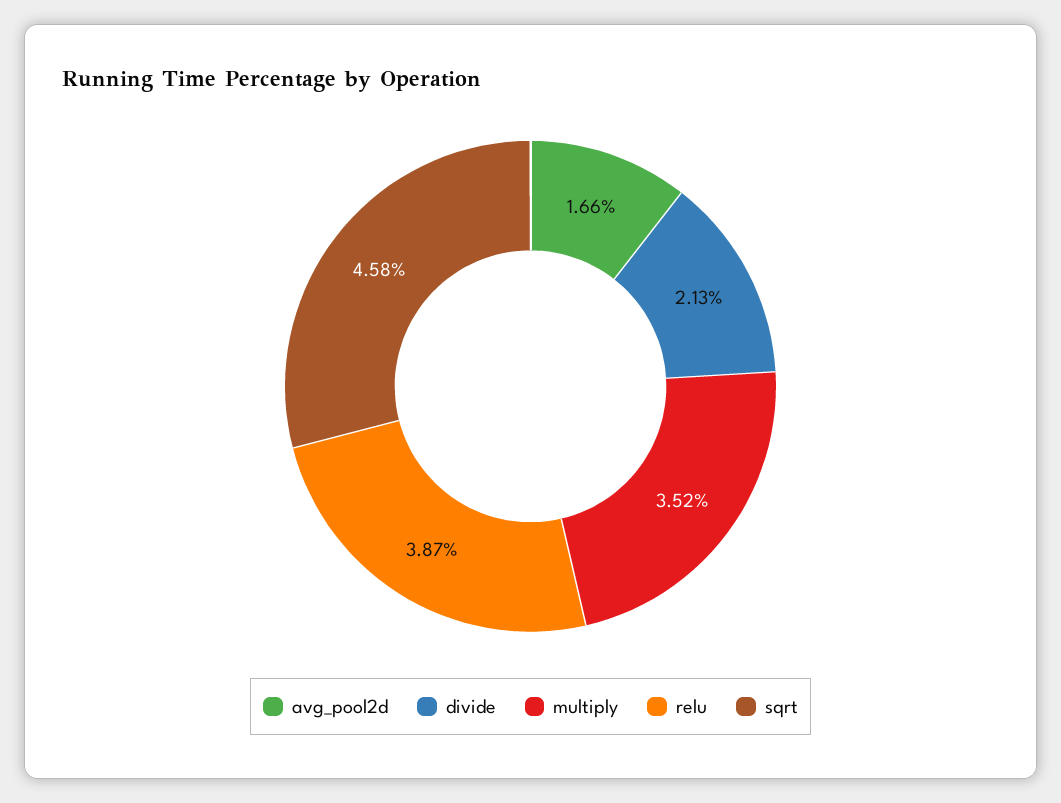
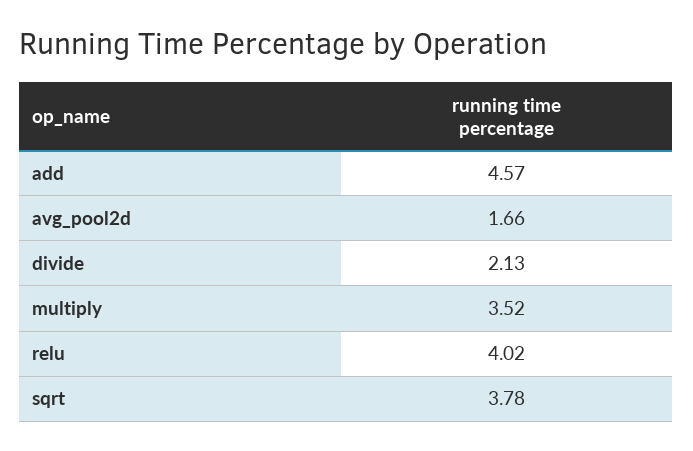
relu: 3.87 -> 4.02
sqrt: 4.58 -> 3.78
add: none -> 4.57

